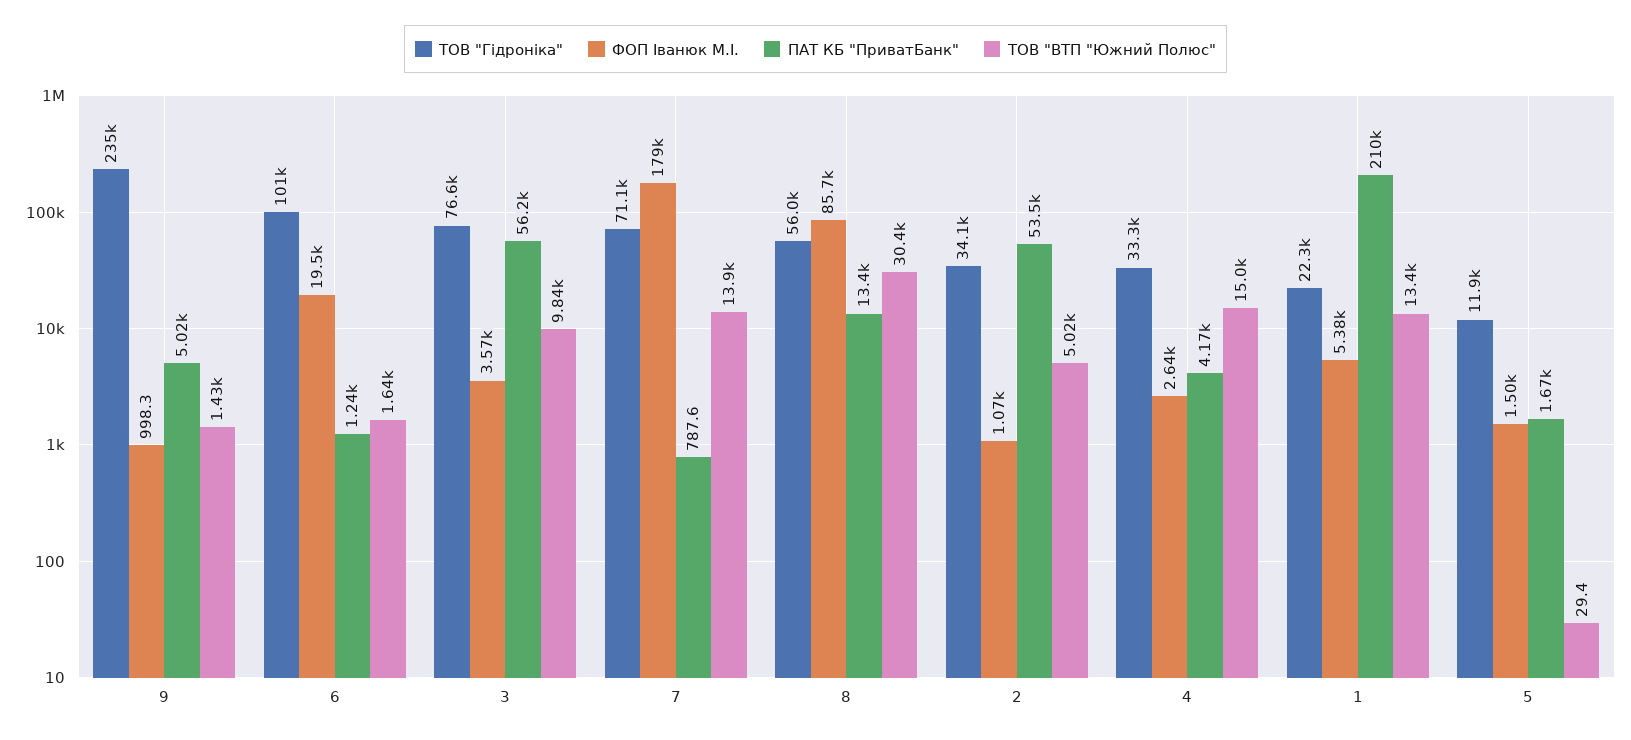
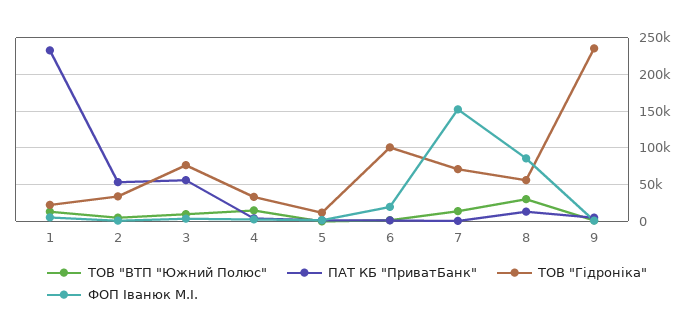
ФОП Іванюк М.I., 7: 179000 -> 150000
ПАТ КБ "ПриватБанк", 1: 210000 -> 230000

